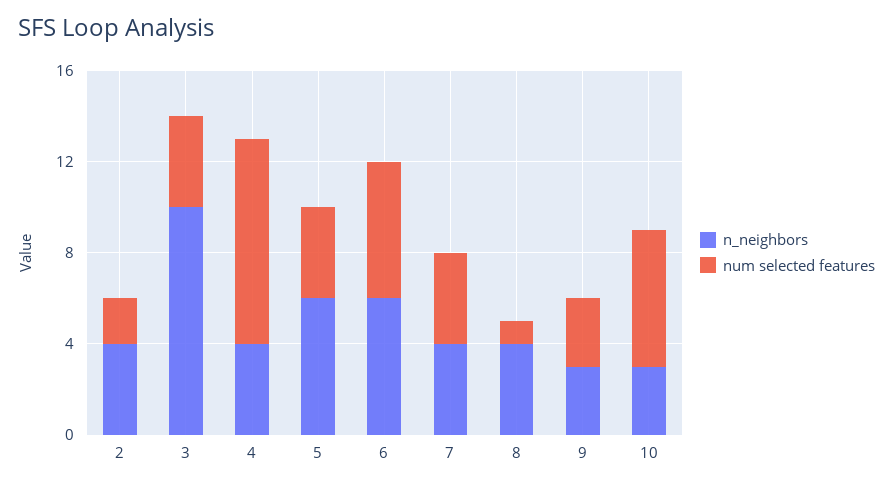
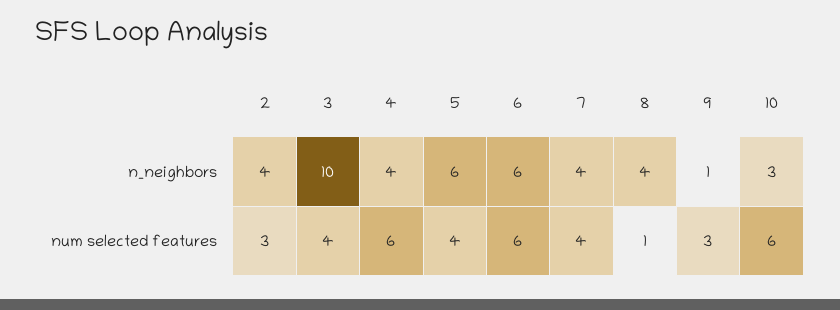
num selected features, 2: 2 -> 3
num selected features, 4: 9 -> 6
n_neighbors, 9: 3 -> 1

